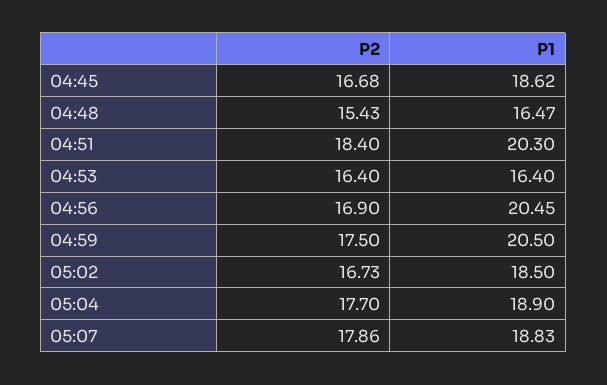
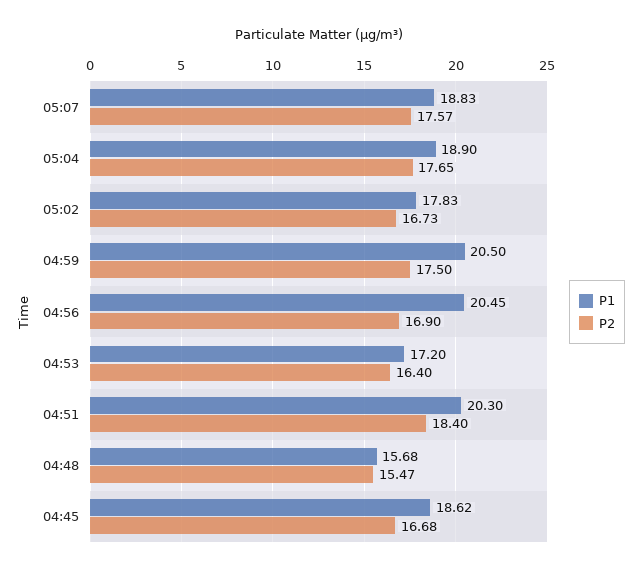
P2, 04:48: 15.43 -> 15.47
P1, 04:48: 16.47 -> 15.68
P1, 04:53: 16.4 -> 17.2
P1, 05:02: 18.5 -> 17.83
P2, 05:04: 17.7 -> 17.65
P2, 05:07: 17.86 -> 17.57

